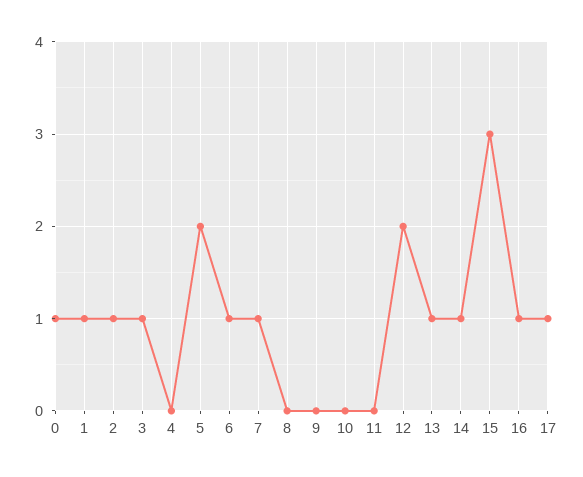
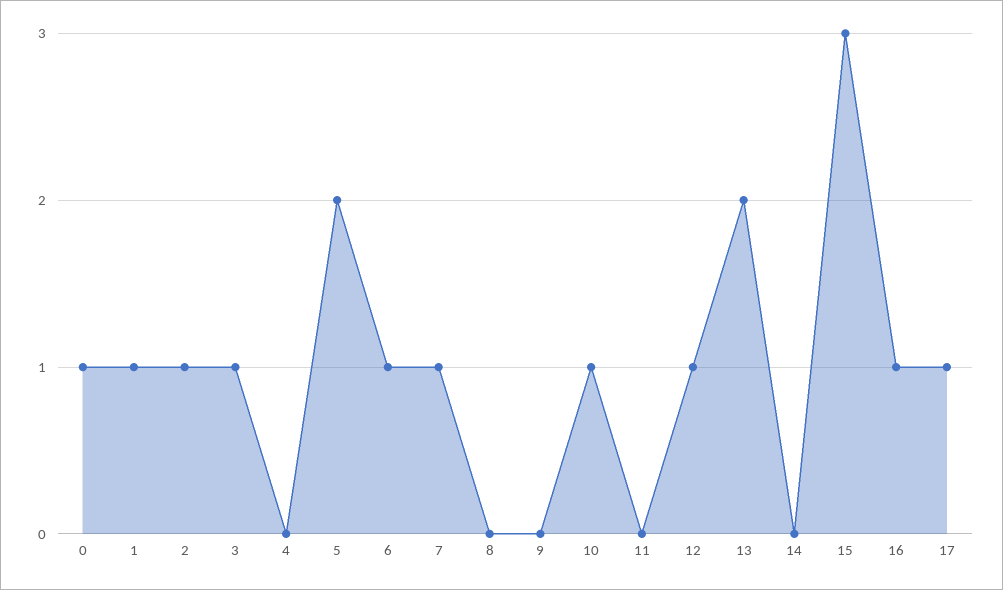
10: 0 -> 1
12: 2 -> 1
13: 1 -> 2
14: 1 -> 0

